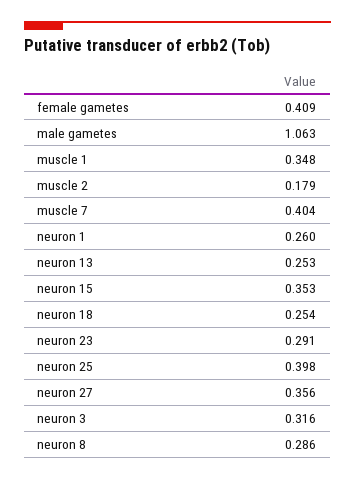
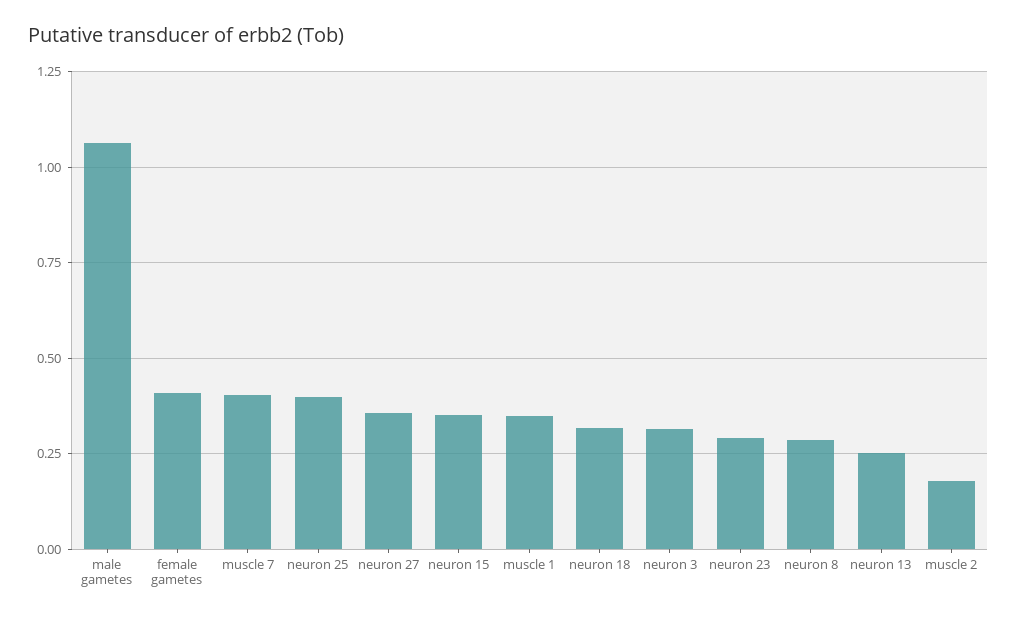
neuron 1: 0.26 -> none
neuron 18: 0.254 -> 0.325

